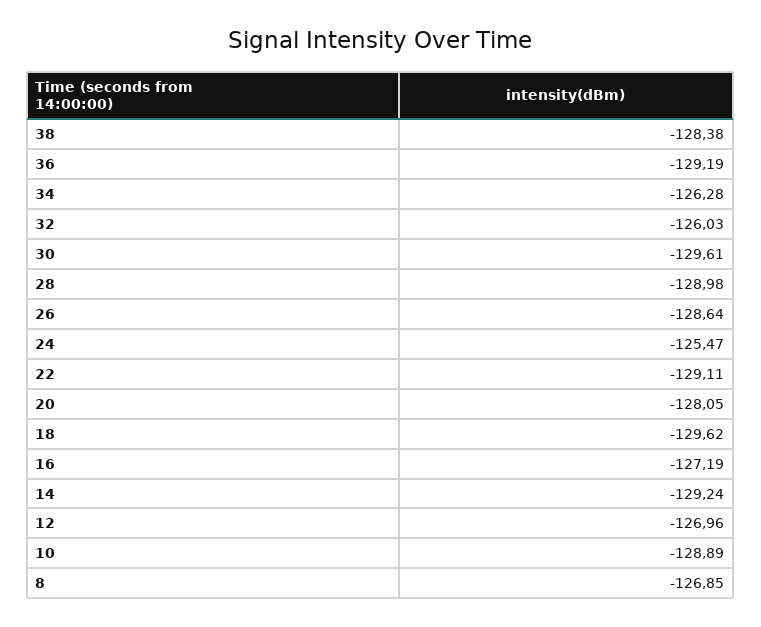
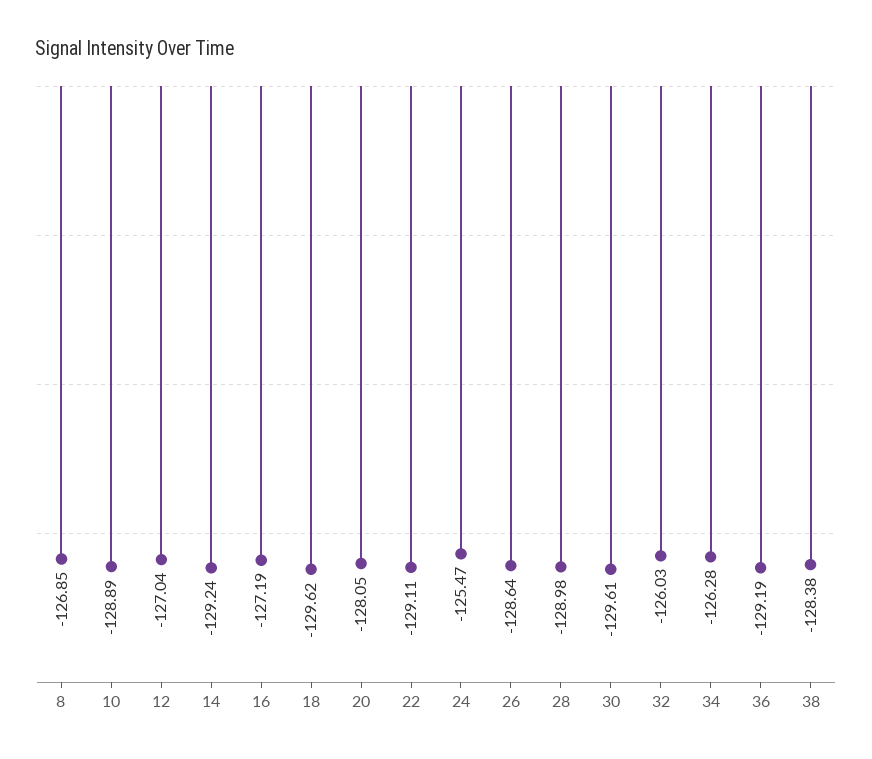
12: -126.96 -> -127.04

